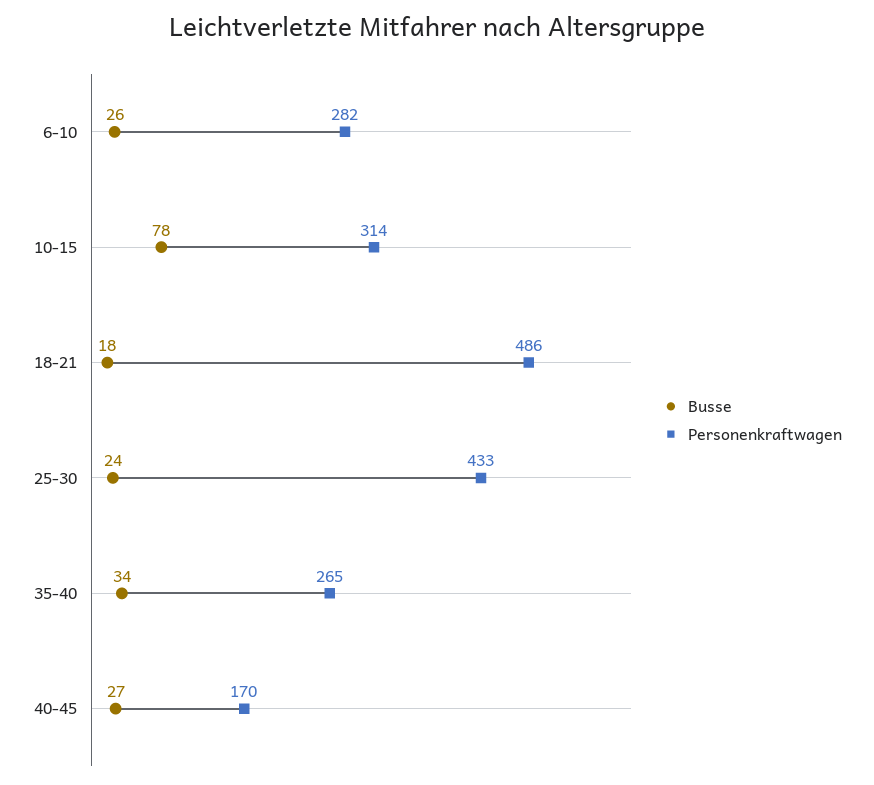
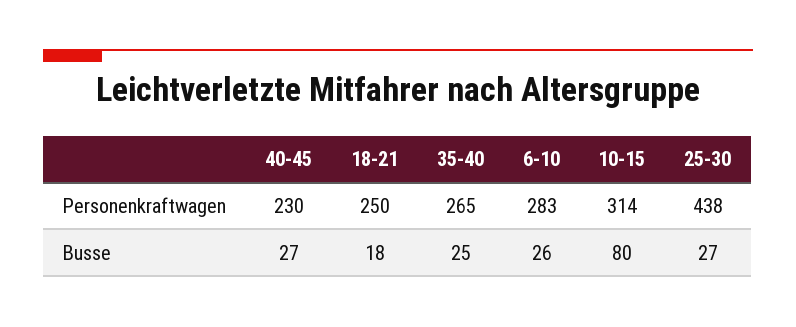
Personenkraftwagen, 6-10: 282 -> 283
Busse, 10-15: 78 -> 80
Personenkraftwagen, 18-21: 486 -> 250
Busse, 25-30: 24 -> 27
Personenkraftwagen, 25-30: 433 -> 438
Busse, 35-40: 34 -> 25
Personenkraftwagen, 40-45: 170 -> 230

